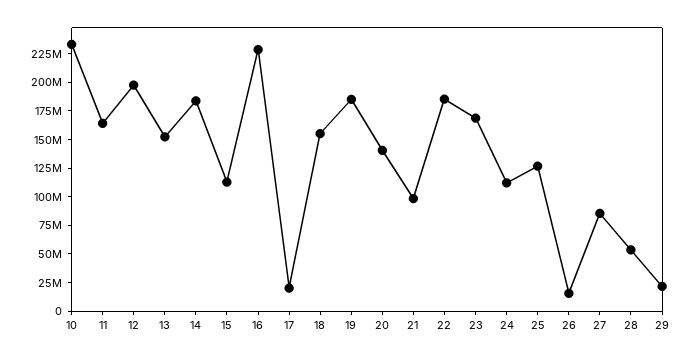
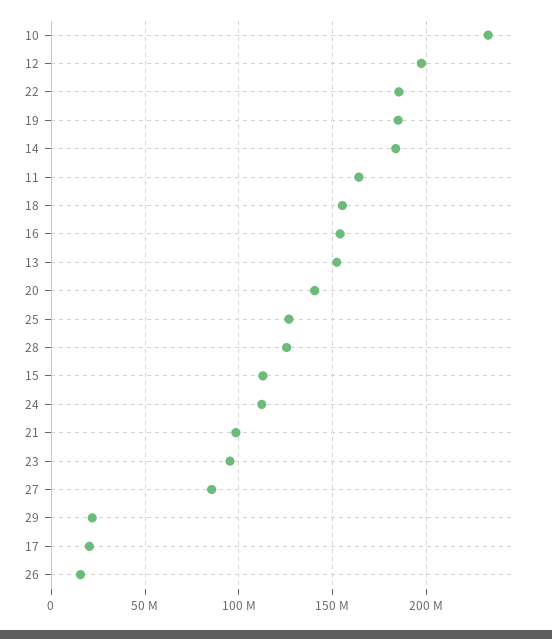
16: 225000000 -> 155000000
23: 175000000 -> 95000000
28: 50000000 -> 125000000

